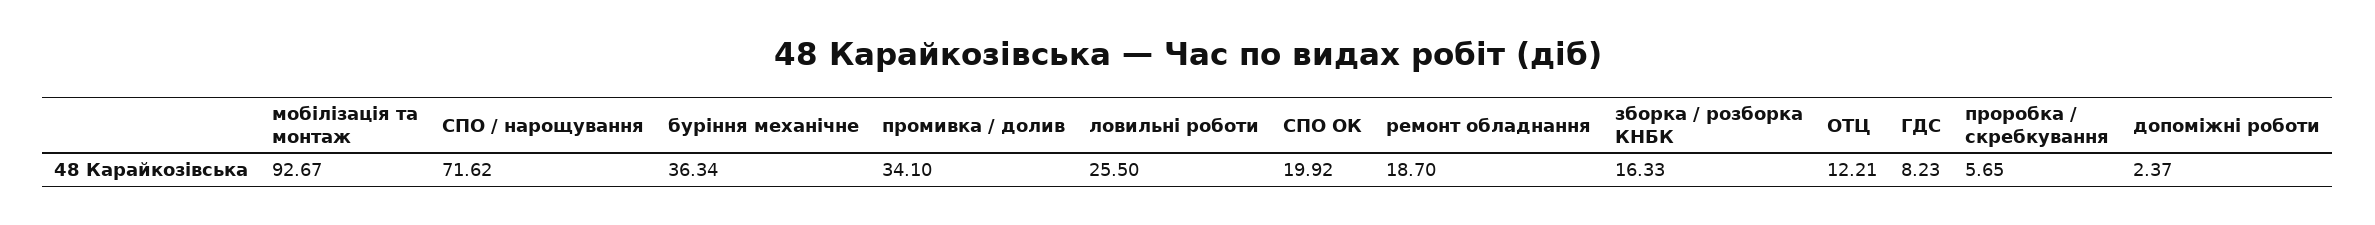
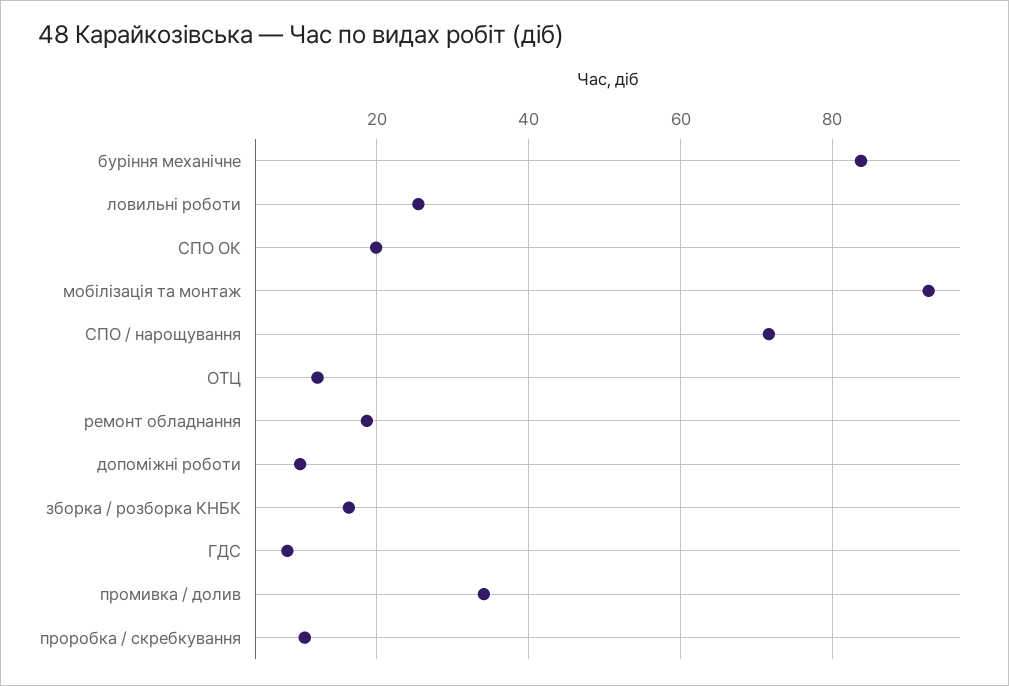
буріння механічне: 36.34 -> 84
проробка / скребкування: 5.65 -> 10
допоміжні роботи: 2.37 -> 10

